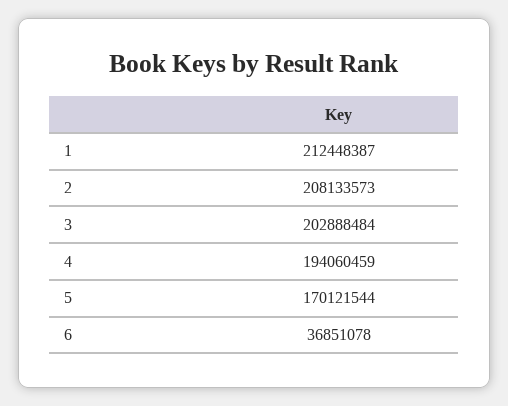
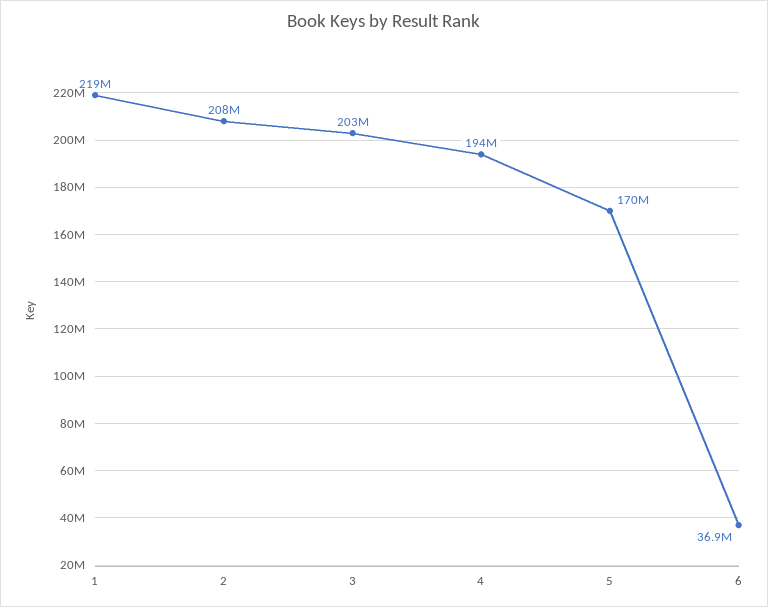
1: 212448387 -> 219000000

